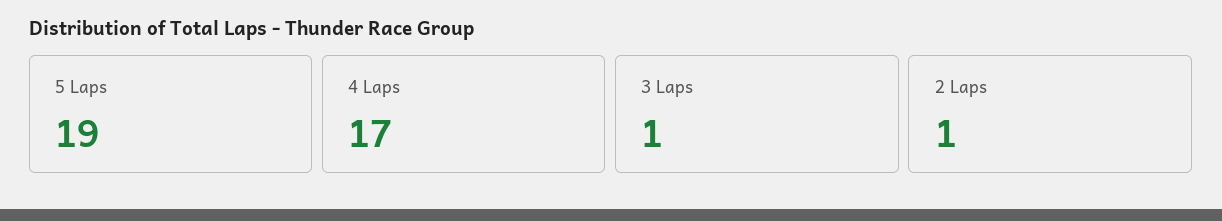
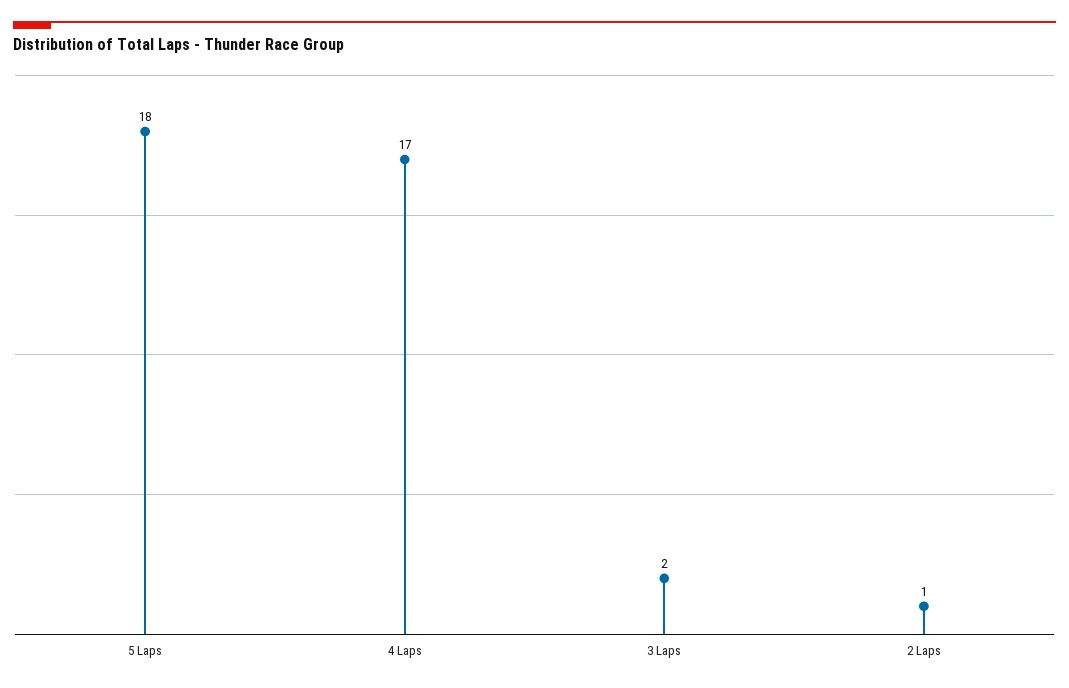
5 Laps: 19 -> 18
3 Laps: 1 -> 2

